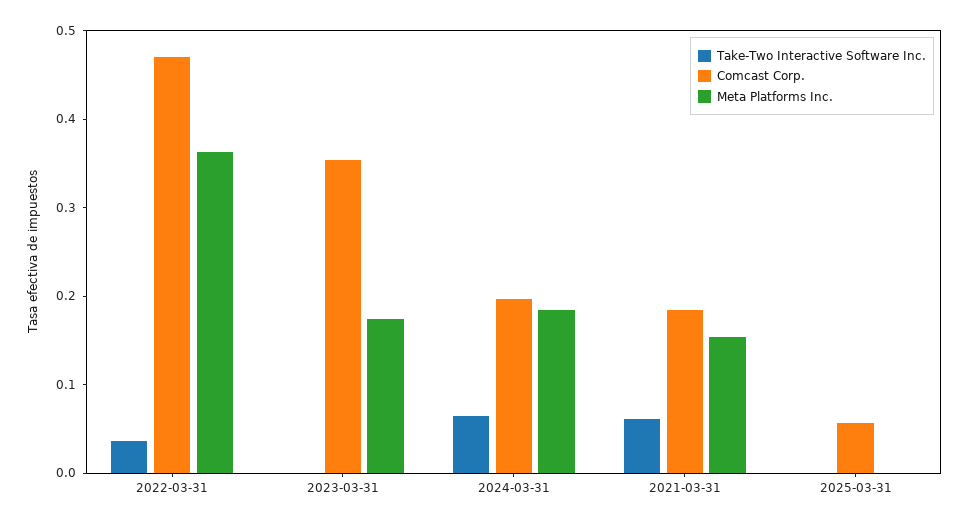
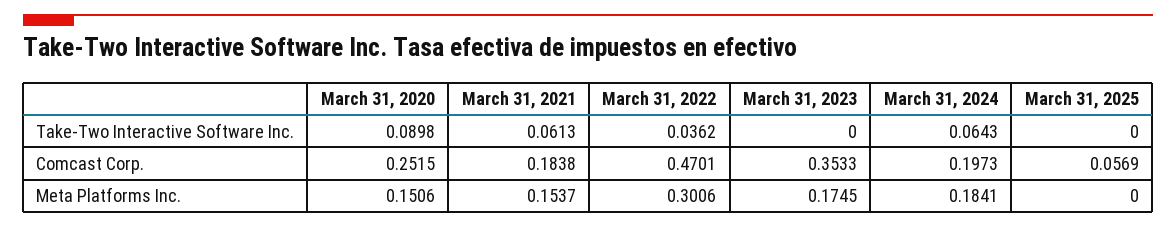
Meta Platforms Inc., 2022-03-31: 0.36 -> 0.3006
Take-Two Interactive Software Inc., March 31, 2020: none -> 0.0898
Comcast Corp., March 31, 2020: none -> 0.2515
Meta Platforms Inc., March 31, 2020: none -> 0.1506

